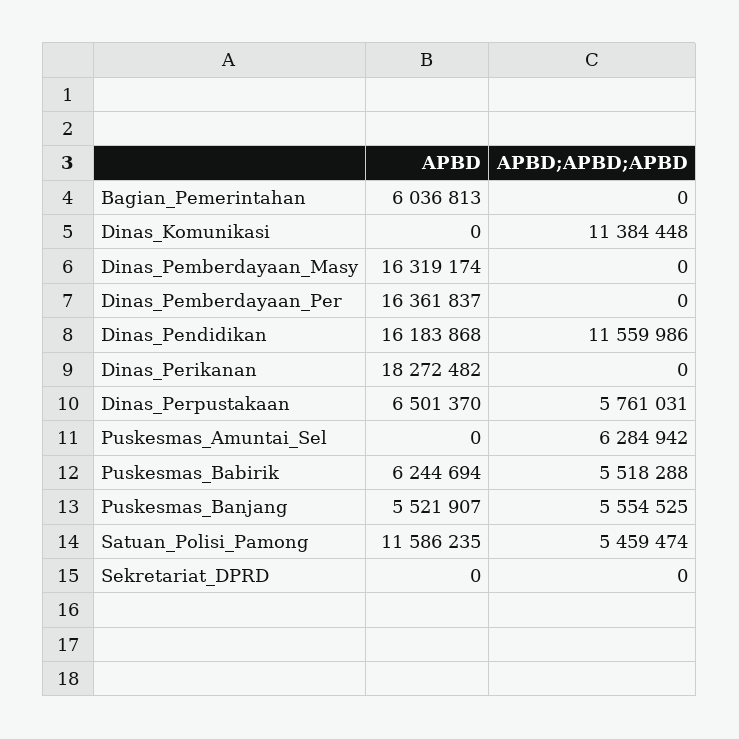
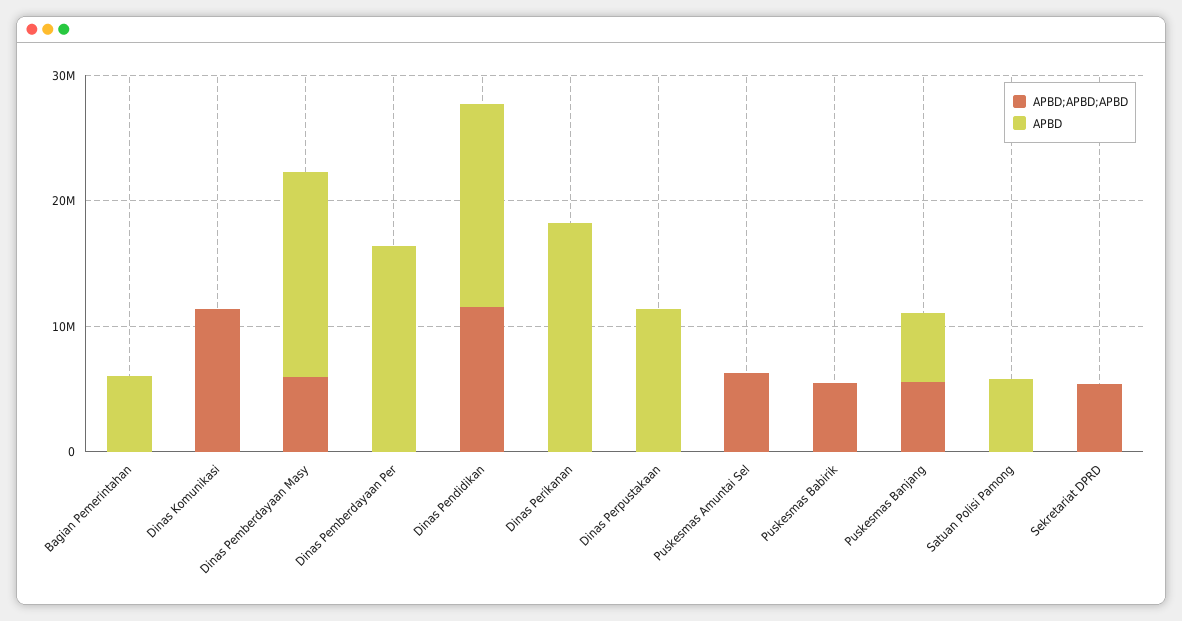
APBD;APBD;APBD, Dinas_Pemberdayaan_Masy: 0 -> 6000000
APBD, Dinas_Perpustakaan: 6501370 -> 12000000
APBD;APBD;APBD, Dinas_Perpustakaan: 5761031 -> 0
APBD, Puskesmas_Babirik: 6244694 -> 0
APBD, Satuan_Polisi_Pamong: 11586235 -> 6000000
APBD;APBD;APBD, Satuan_Polisi_Pamong: 5459474 -> 0
APBD;APBD;APBD, Sekretariat_DPRD: 0 -> 6000000

